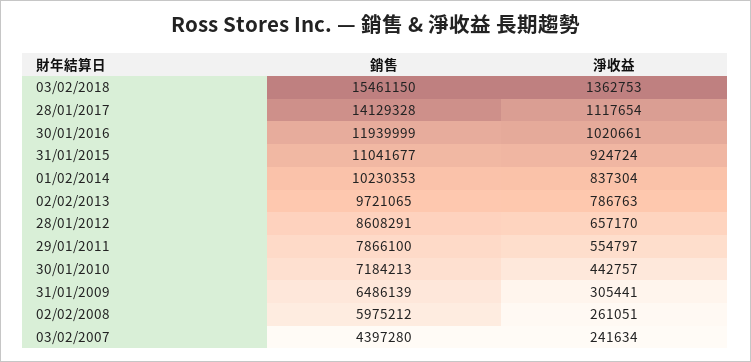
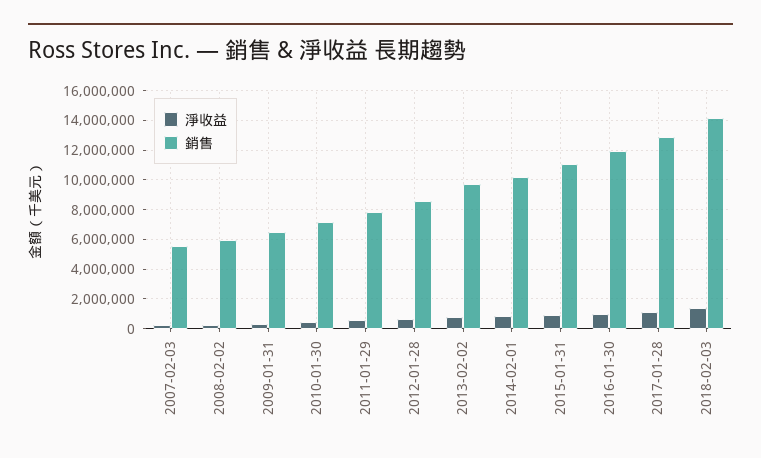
銷售, 03/02/2018: 15461150 -> 14000000
銷售, 28/01/2017: 14129328 -> 13000000
銷售, 03/02/2007: 4397280 -> 5500000

